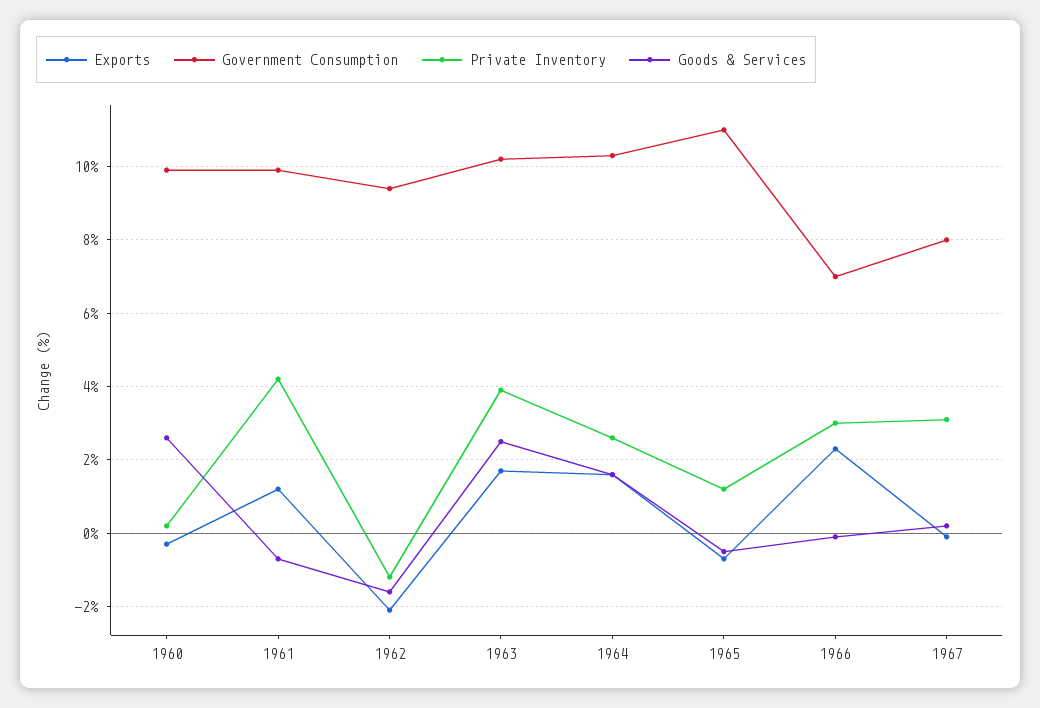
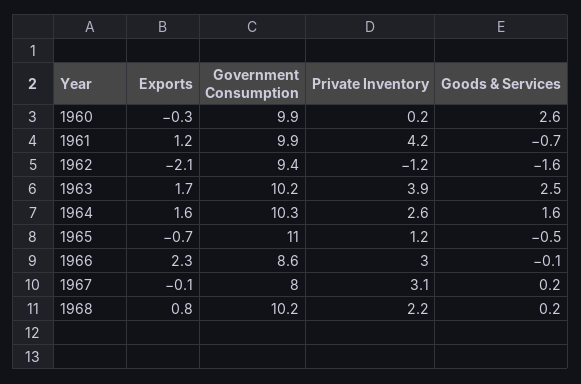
Government Consumption, 1966: 7 -> 8.6
Exports, 1968: none -> 0.8
Government Consumption, 1968: none -> 10.2
Private Inventory, 1968: none -> 2.2
Goods & Services, 1968: none -> 0.2

